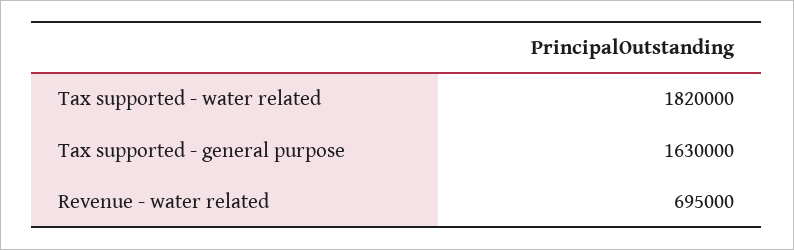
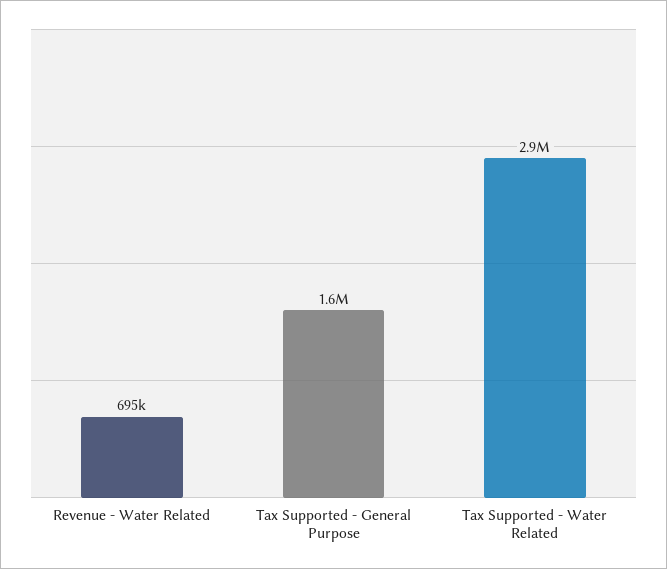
Tax supported - water related: 1820000 -> 2900000

